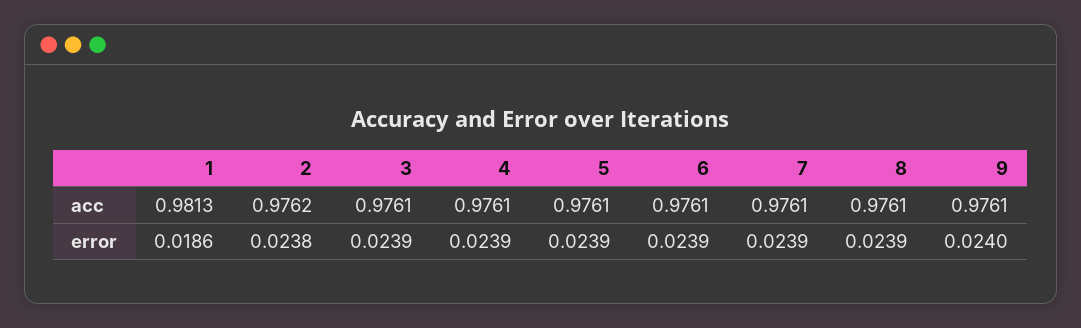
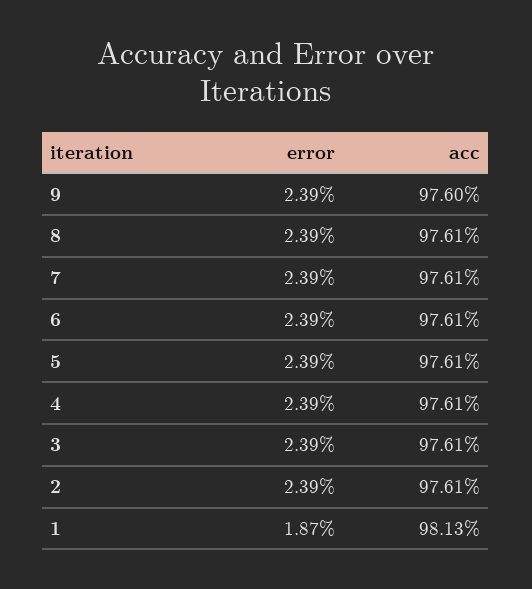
2, acc: 0.9762 -> 0.9761
9, acc: 0.9761 -> 0.976
1, error: 0.0186 -> 0.0187
2, error: 0.0238 -> 0.0239
9, error: 0.024 -> 0.0239

